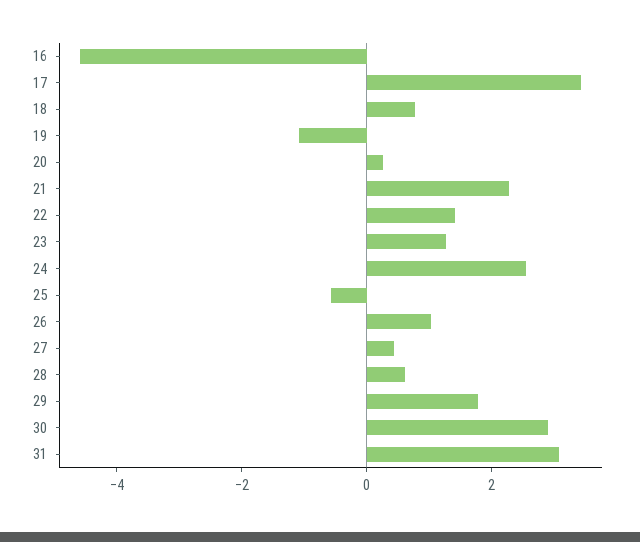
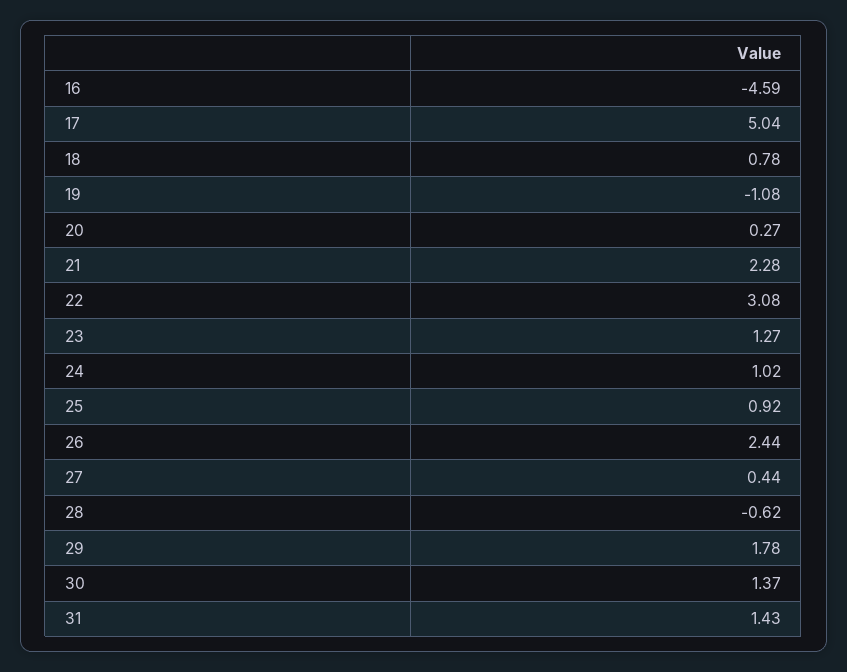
17: 3.5 -> 5.04
22: 1.5 -> 3.08
24: 2.5 -> 1.02
25: -0.5 -> 0.92
26: 1 -> 2.44
28: 0.5 -> -0.62
30: 3 -> 1.37
31: 3 -> 1.43

